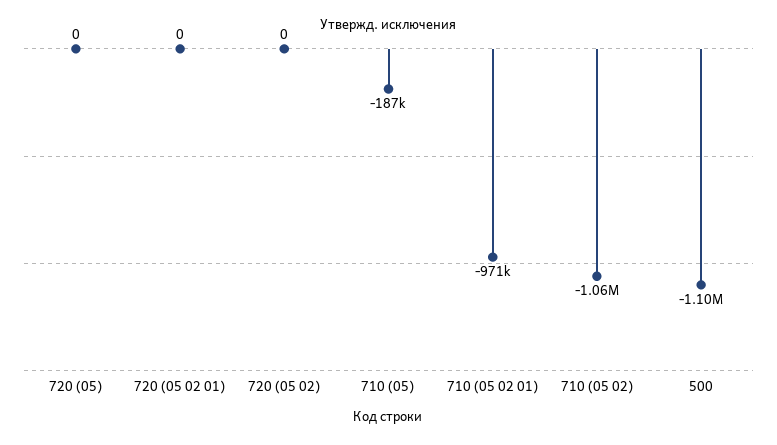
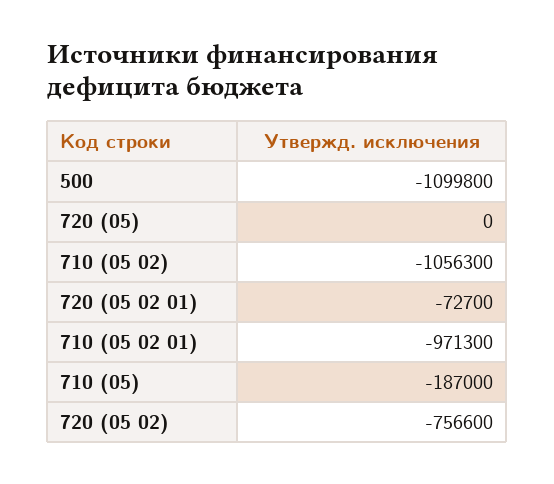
720 (05 02 01): 0 -> -72700
720 (05 02): 0 -> -756600

